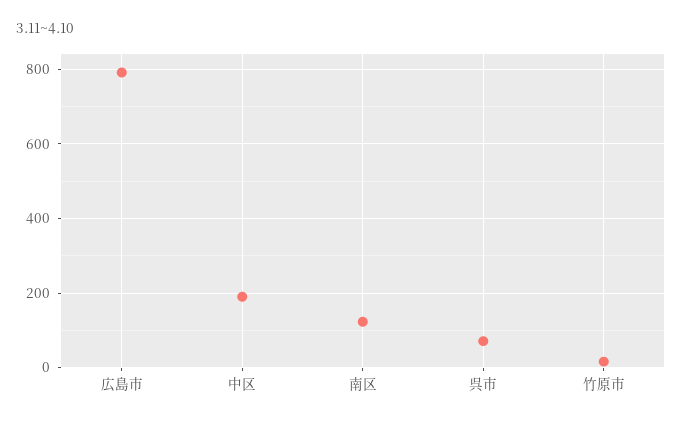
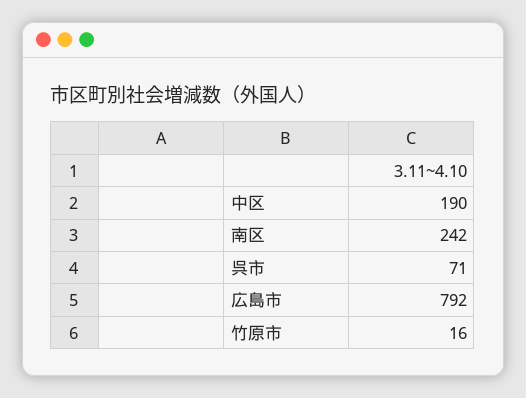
南区: 120 -> 242

